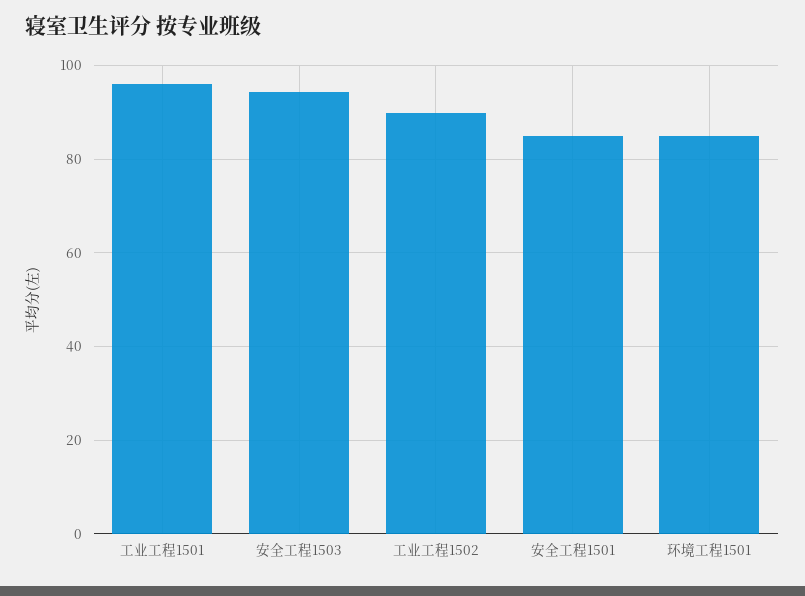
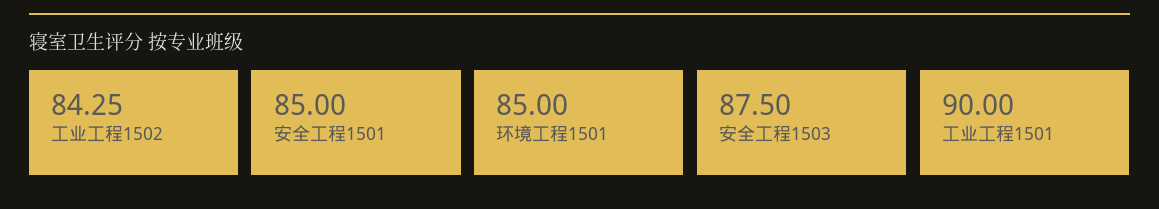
工业工程1501: 96 -> 90
安全工程1503: 94 -> 87.5
工业工程1502: 90 -> 84.25

